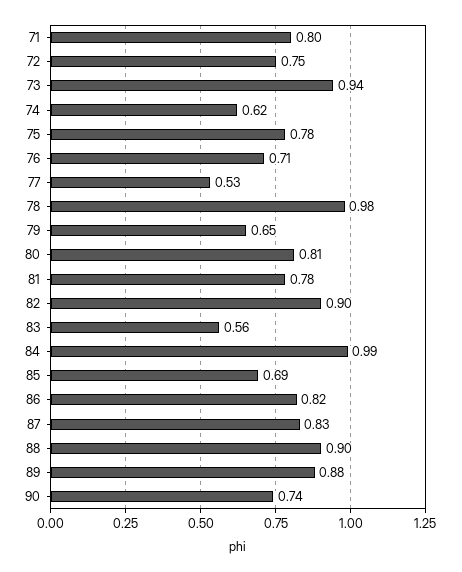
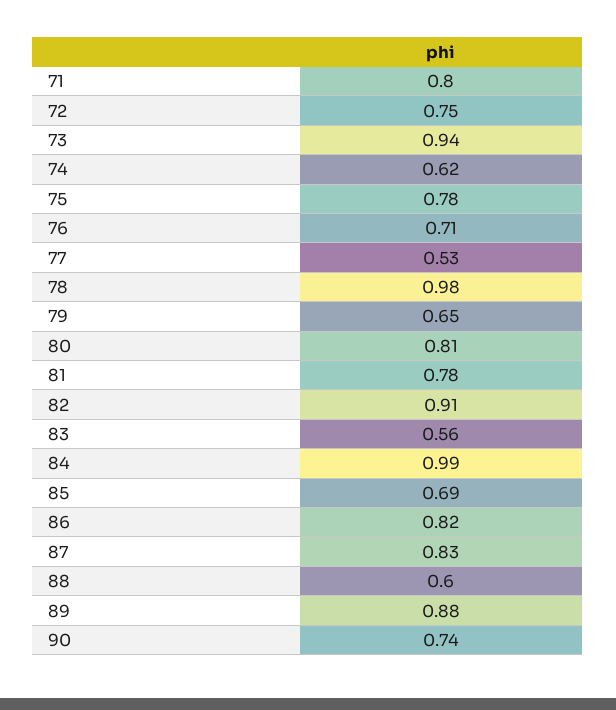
82: 0.9 -> 0.91
88: 0.9 -> 0.6

